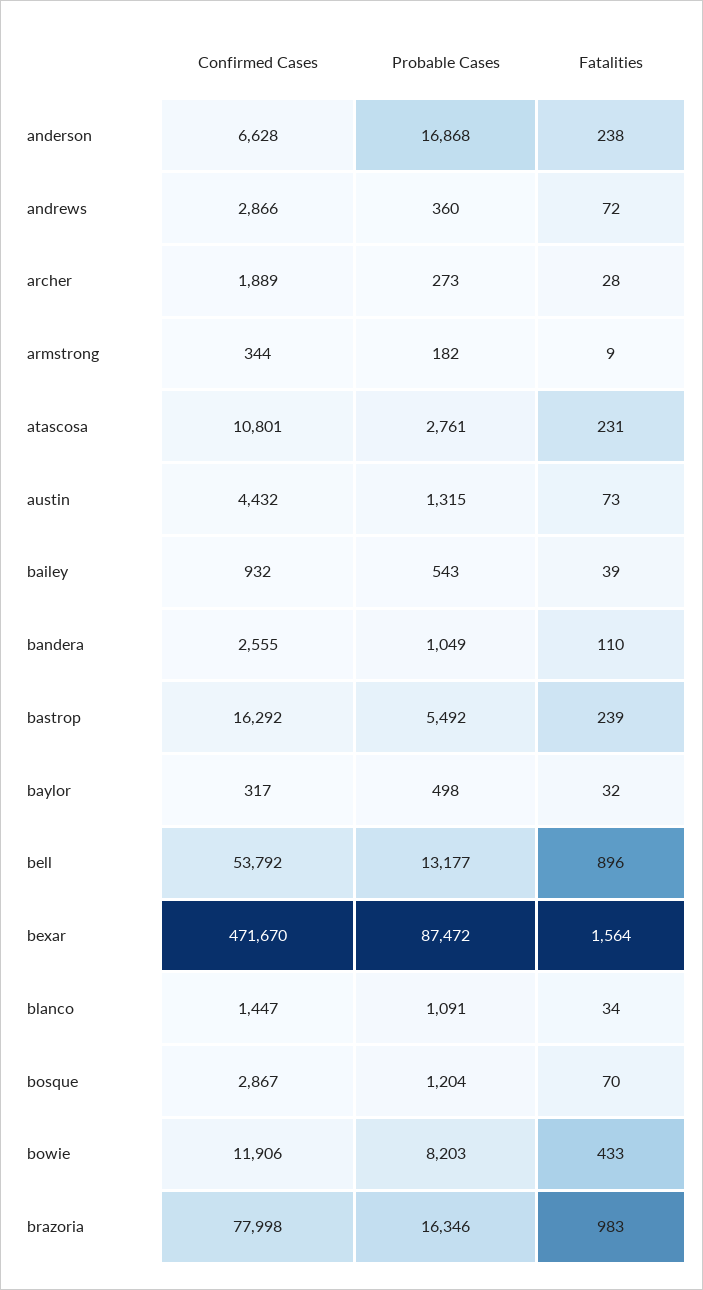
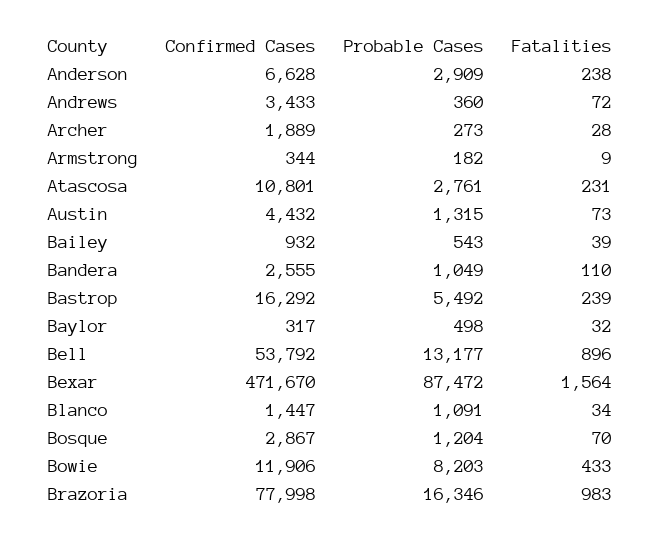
Probable Cases, anderson: 16868 -> 2909
Confirmed Cases, andrews: 2866 -> 3433

